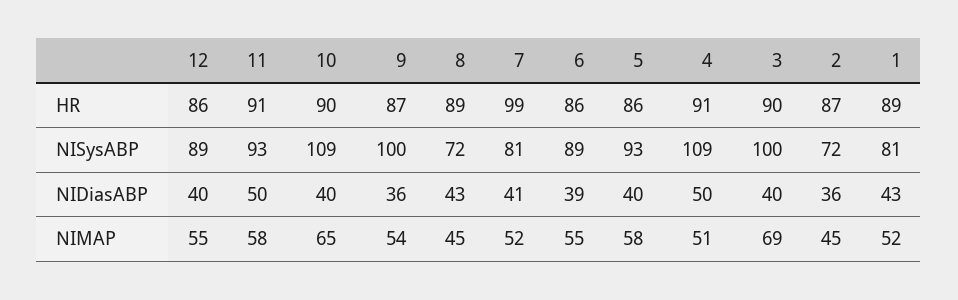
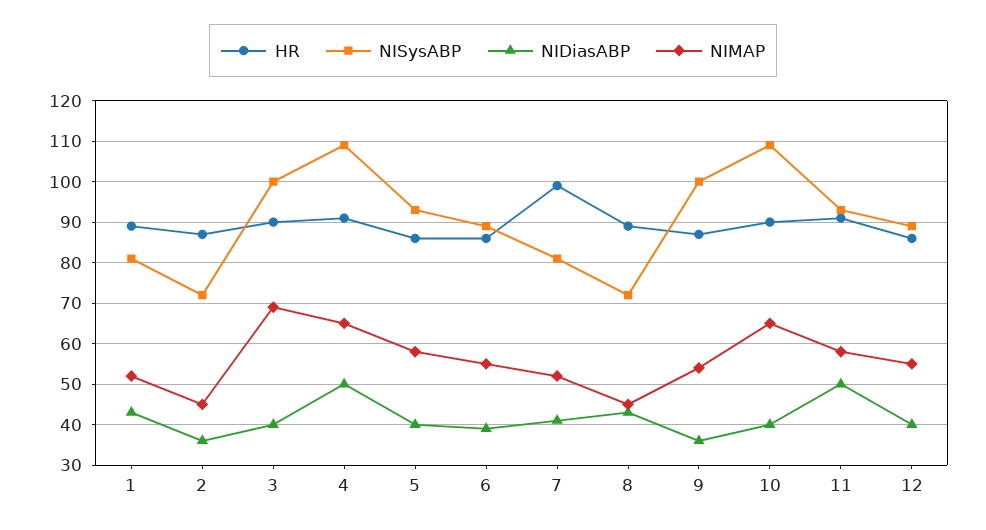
NIMAP, 4: 51 -> 65

